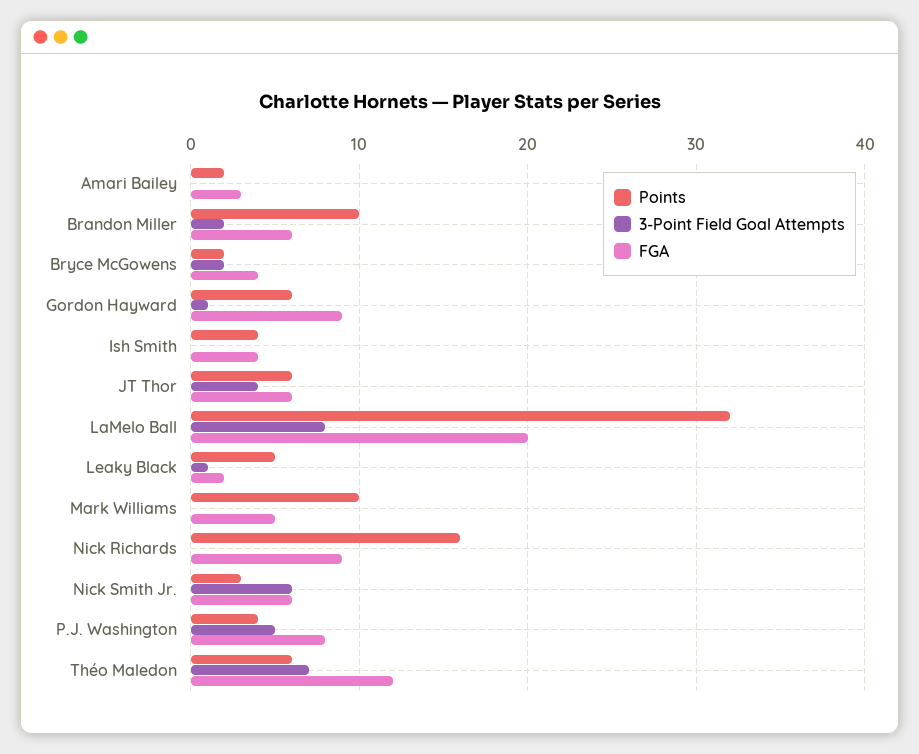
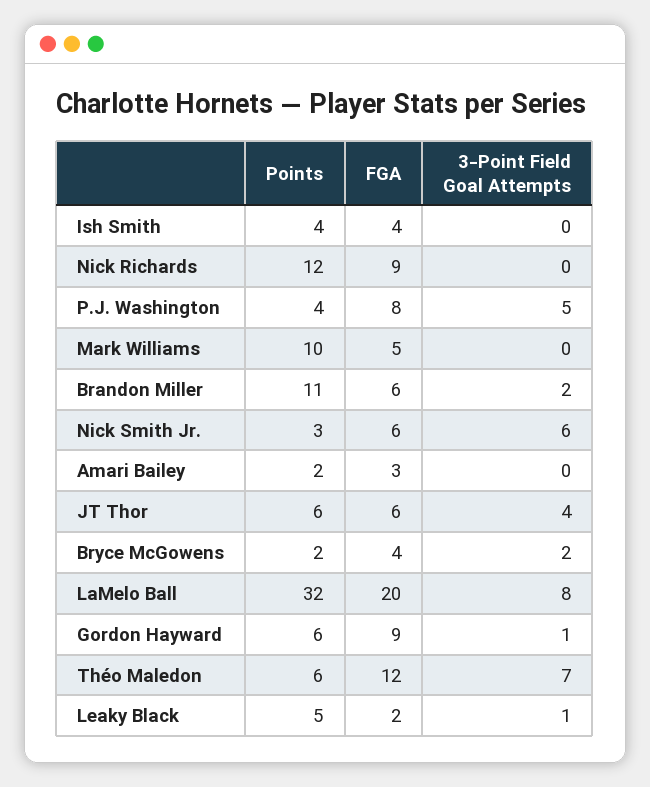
Points, Brandon Miller: 10 -> 11
Points, Nick Richards: 16 -> 12

